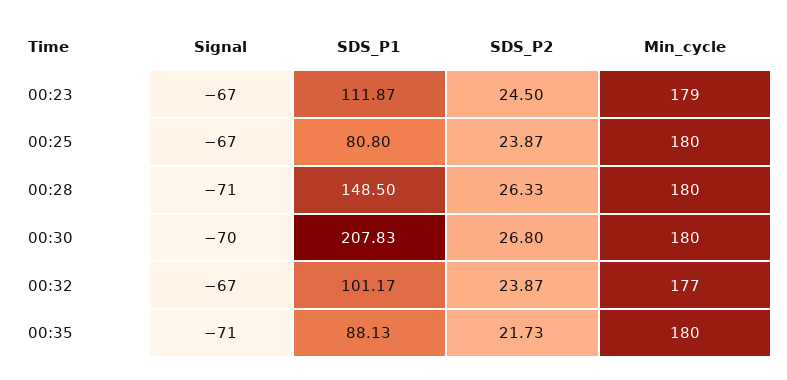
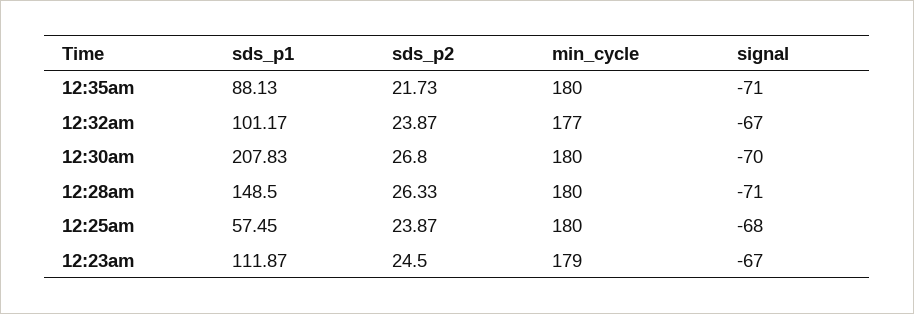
Signal, 00:25: -67 -> -68
SDS_P1, 00:25: 80.8 -> 57.45

